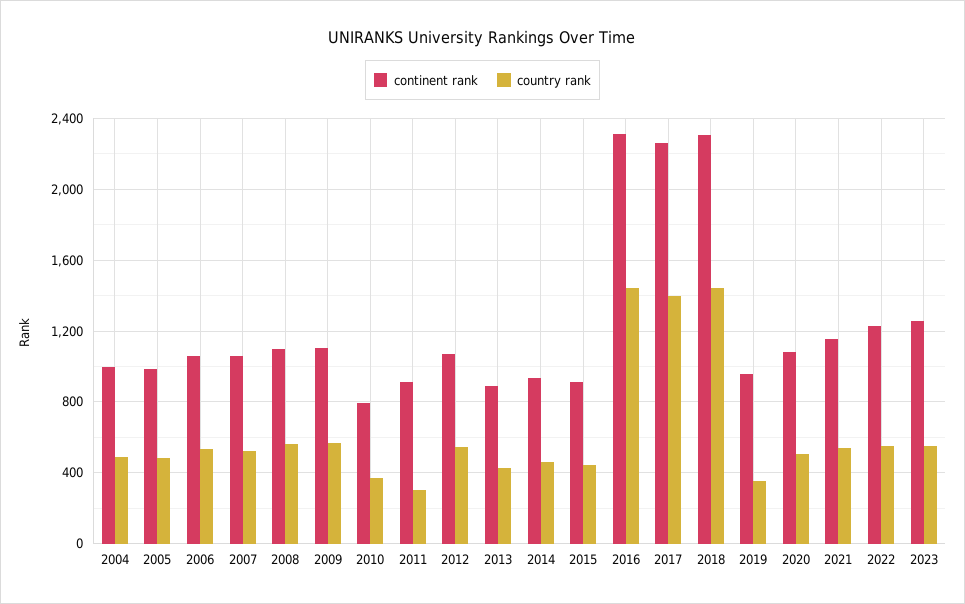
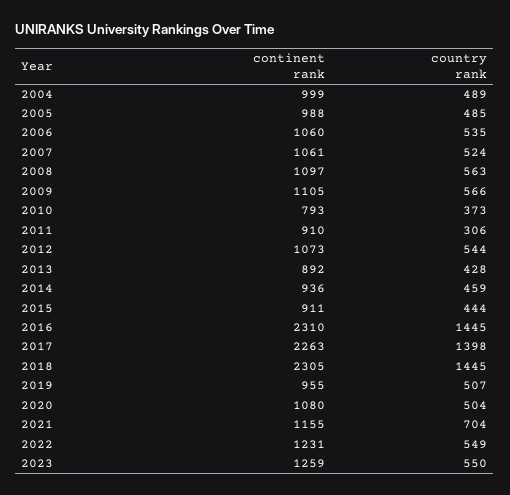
country rank, 2019: 350 -> 507
country rank, 2021: 550 -> 704

